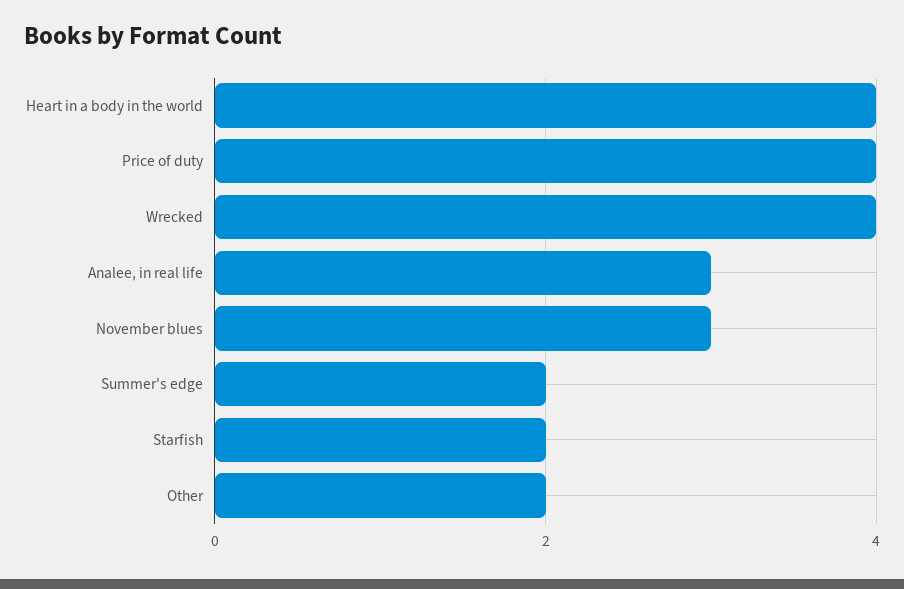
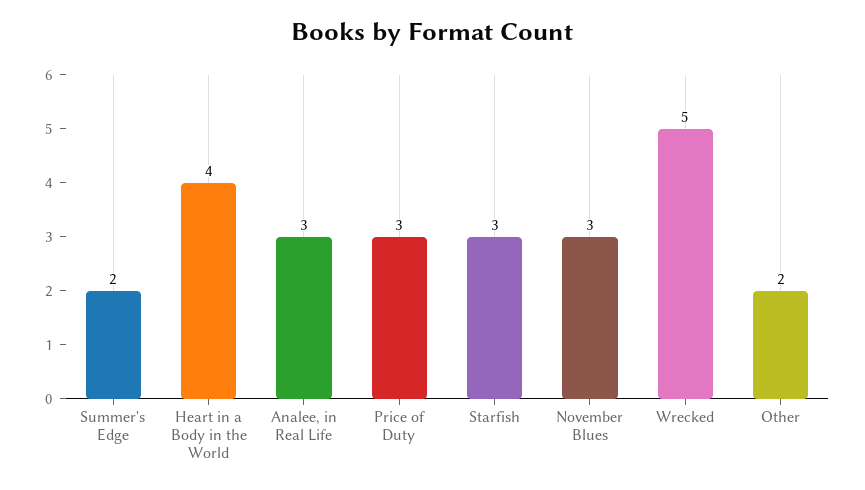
Price of duty: 4 -> 3
Wrecked: 4 -> 5
Starfish: 2 -> 3

